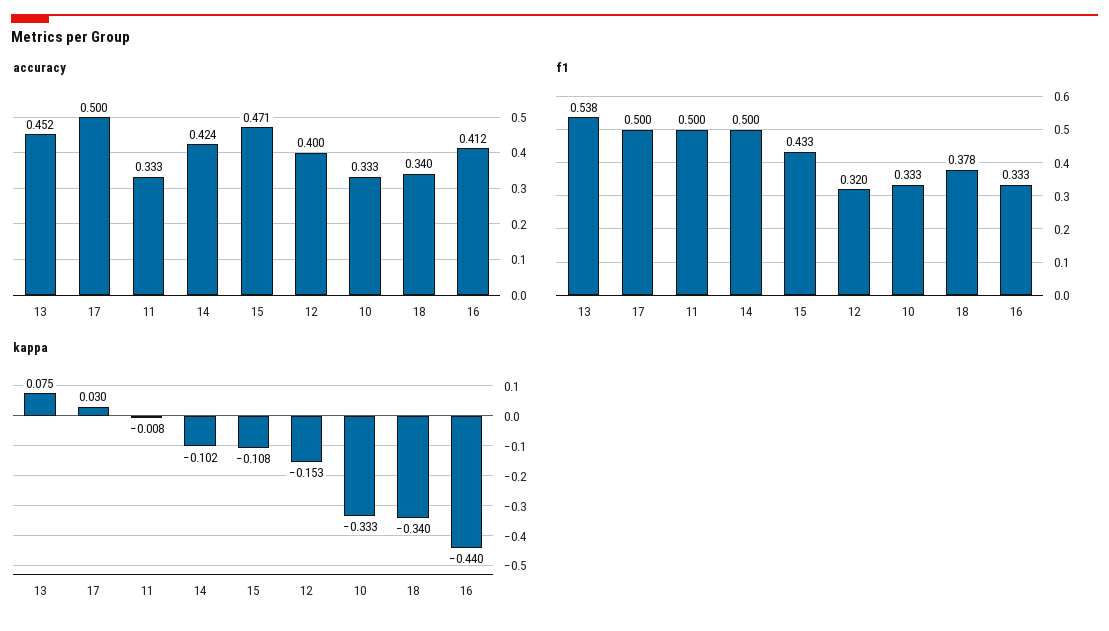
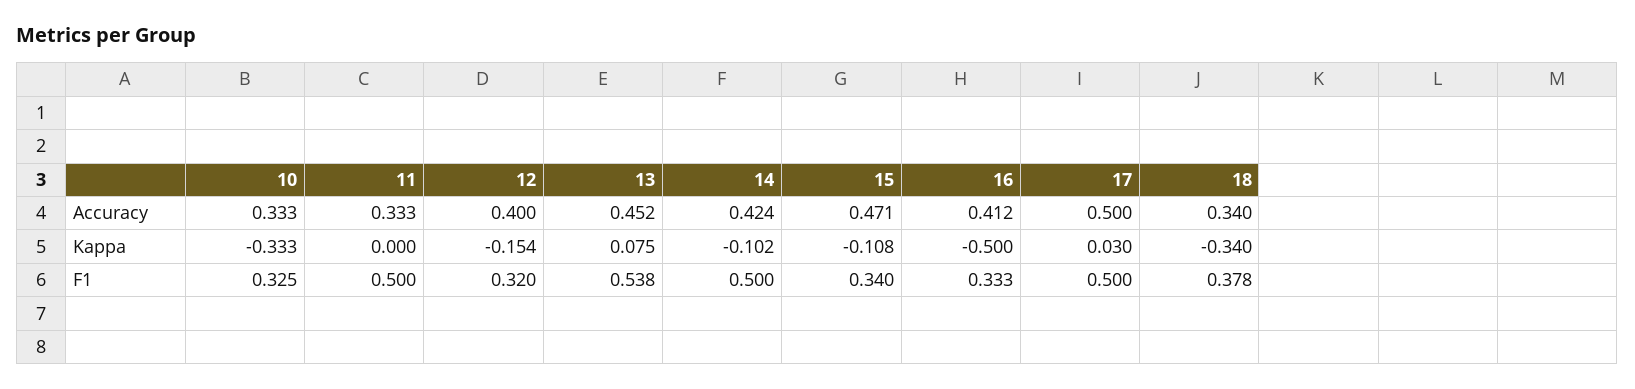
f1, 15: 0.433 -> 0.34
f1, 10: 0.333 -> 0.325
kappa, 11: -0.008 -> 0
kappa, 12: -0.153 -> -0.154
kappa, 16: -0.44 -> -0.5

